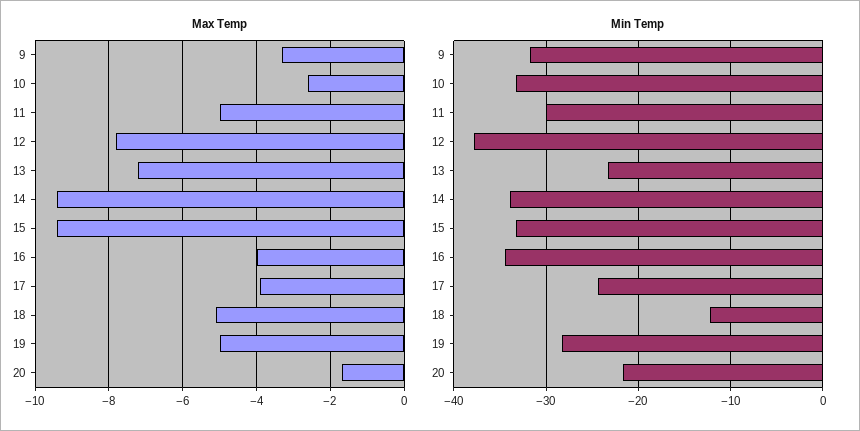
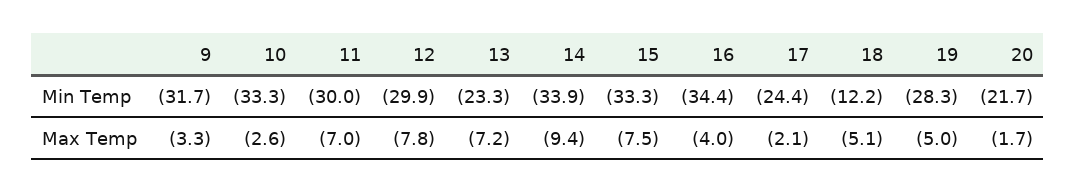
Max Temp, 11: -5 -> -7
Max Temp, 15: -9.5 -> -7.5
Max Temp, 17: -4 -> -2.1
Min Temp, 12: -38 -> -29.9

